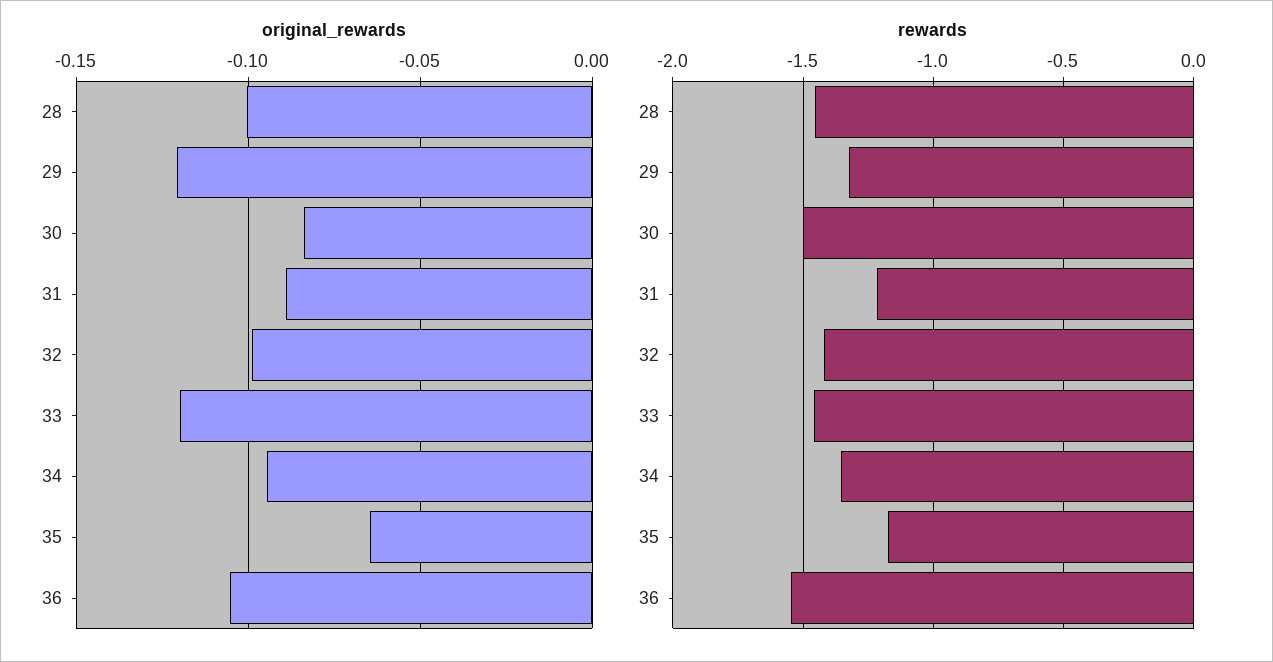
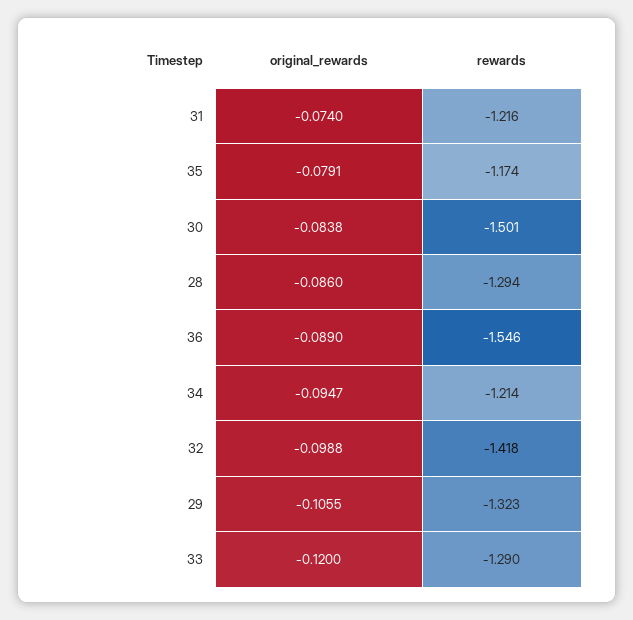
original_rewards, 28: -0.1 -> -0.086
original_rewards, 29: -0.12 -> -0.1055
original_rewards, 31: -0.09 -> -0.074
original_rewards, 35: -0.065 -> -0.0791
original_rewards, 36: -0.105 -> -0.089
rewards, 28: -1.45 -> -1.294
rewards, 33: -1.45 -> -1.29
rewards, 34: -1.35 -> -1.214

